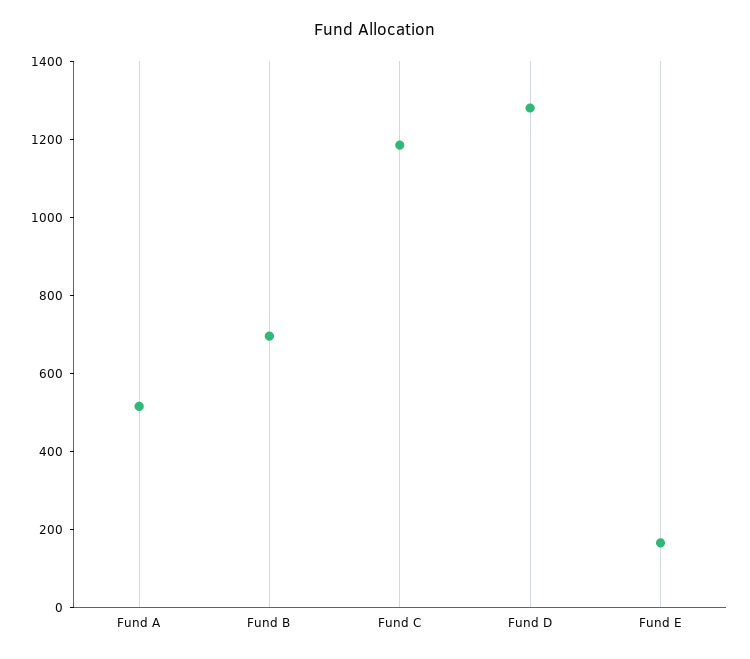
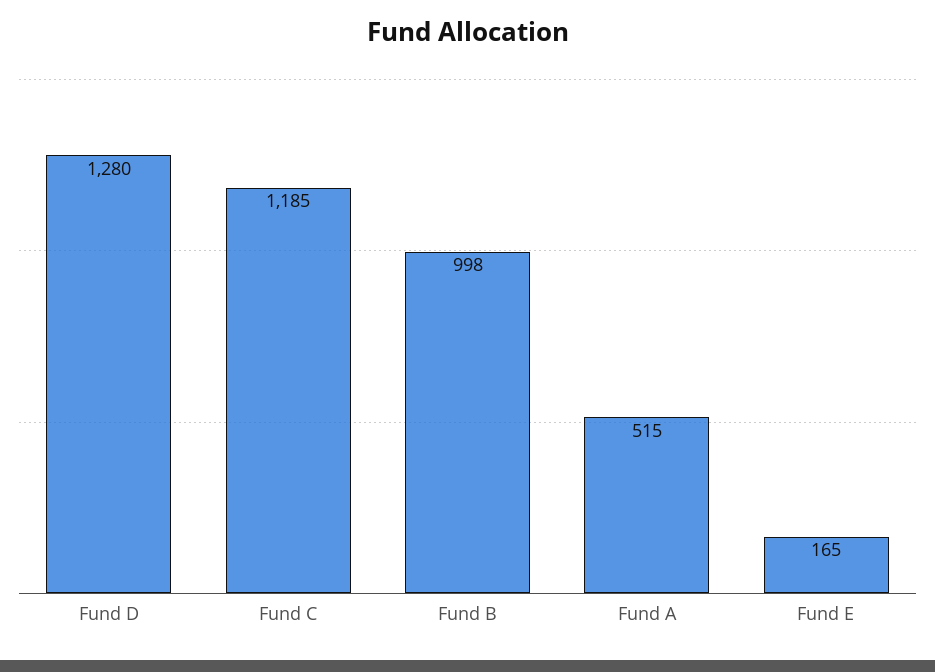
Fund B: 700 -> 998

